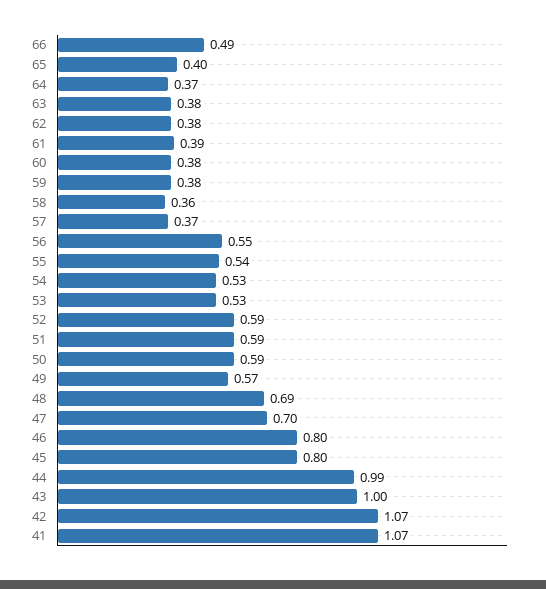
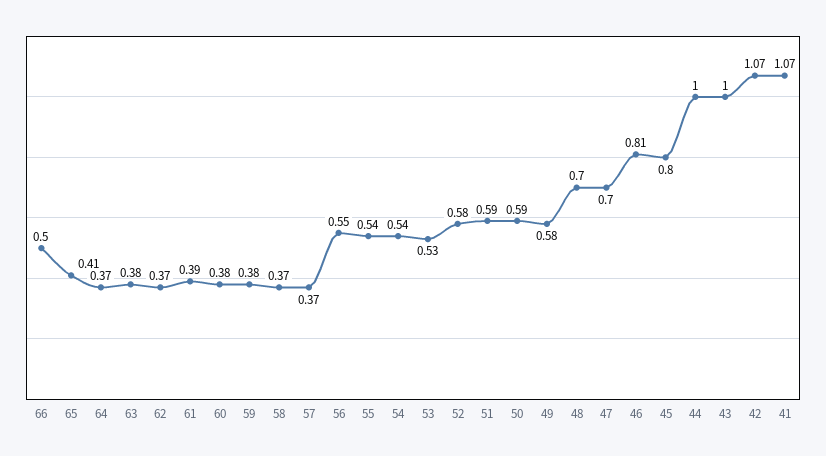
66: 0.49 -> 0.5
65: 0.4 -> 0.41
62: 0.38 -> 0.37
58: 0.36 -> 0.37
54: 0.53 -> 0.54
52: 0.59 -> 0.58
49: 0.57 -> 0.58
48: 0.69 -> 0.7
46: 0.8 -> 0.81
44: 0.99 -> 1

